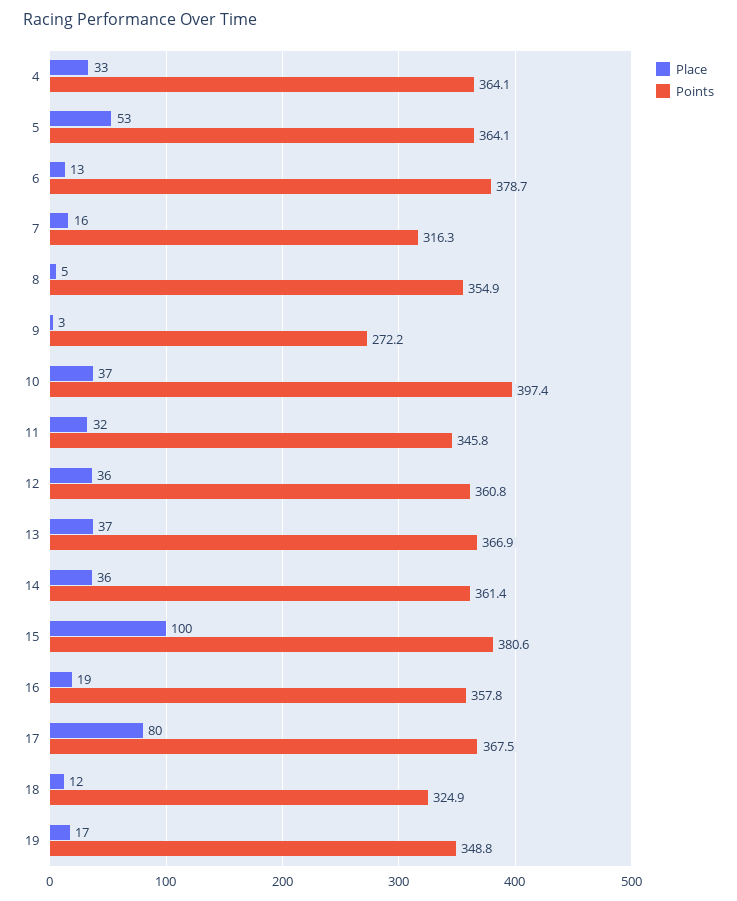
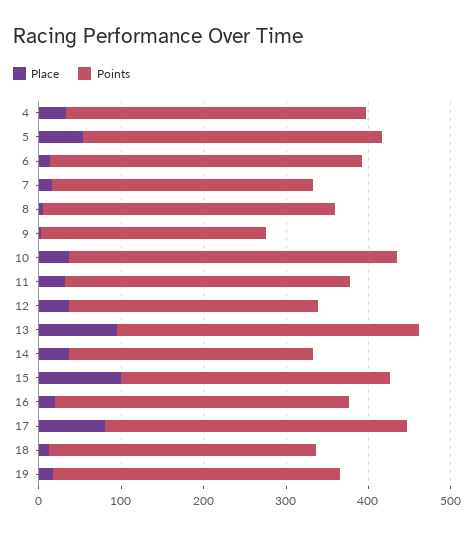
Points, 12: 360.8 -> 300
Place, 13: 37 -> 100
Points, 14: 361.4 -> 300
Points, 15: 380.6 -> 320

